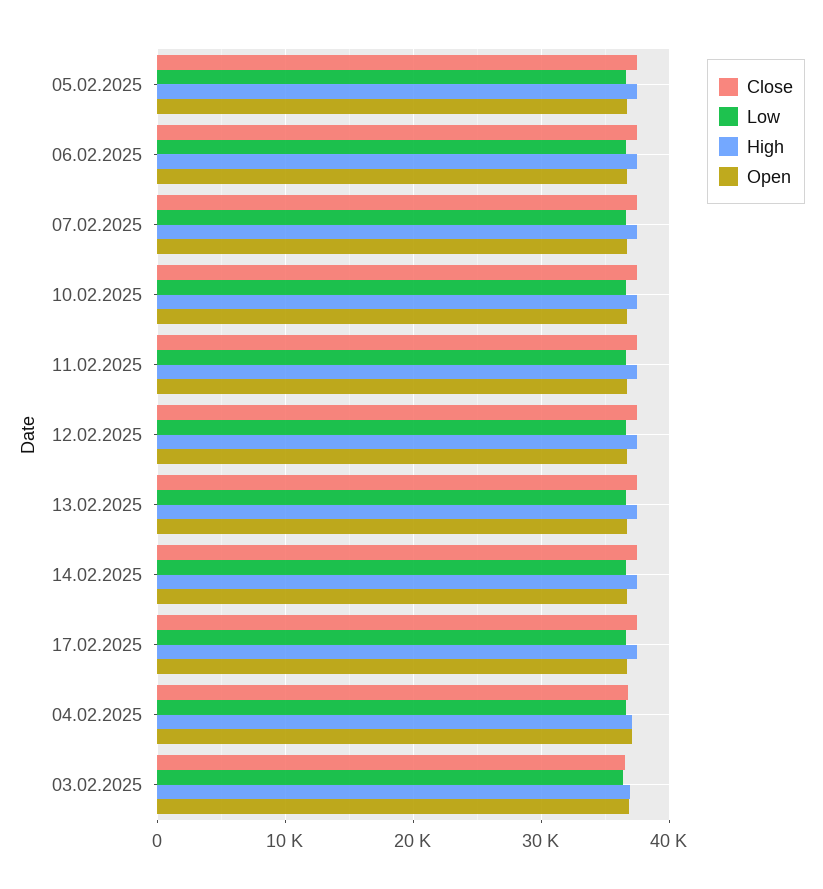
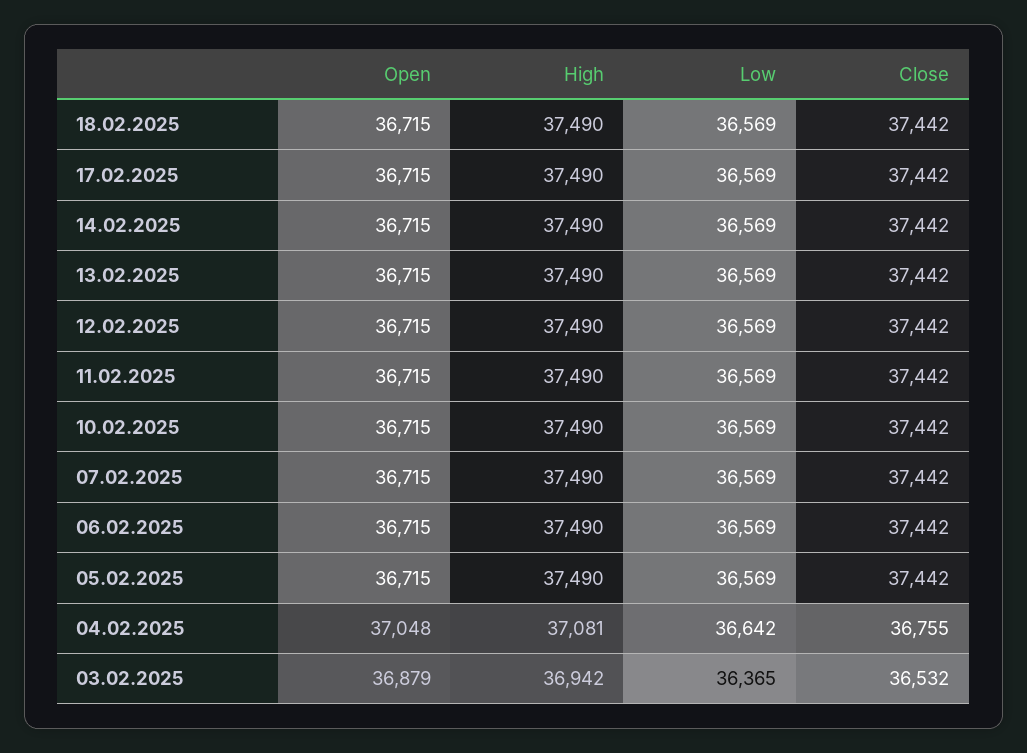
Open, 18.02.2025: none -> 36715
High, 18.02.2025: none -> 37490
Low, 18.02.2025: none -> 36569
Close, 18.02.2025: none -> 37442

